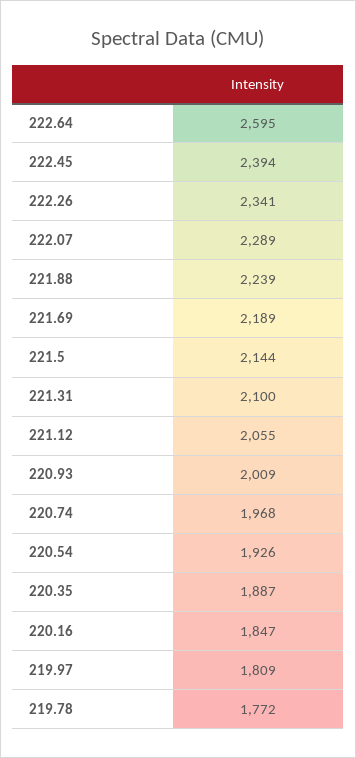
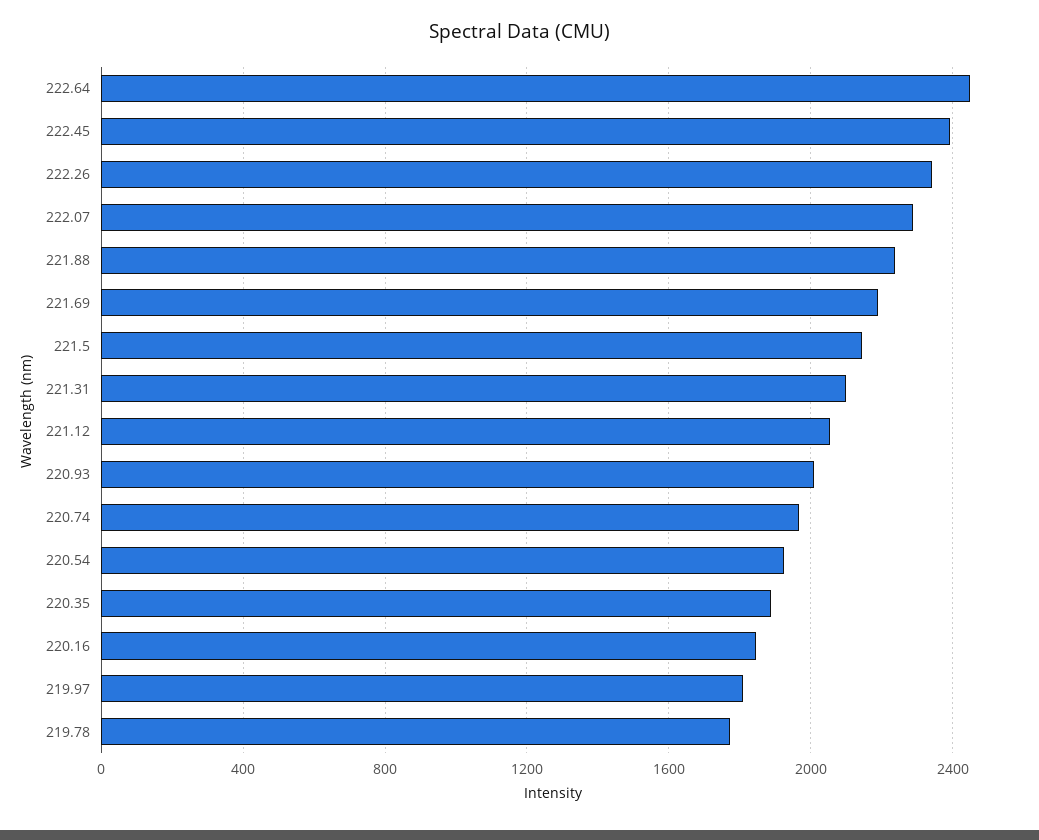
222.64: 2595 -> 2450

